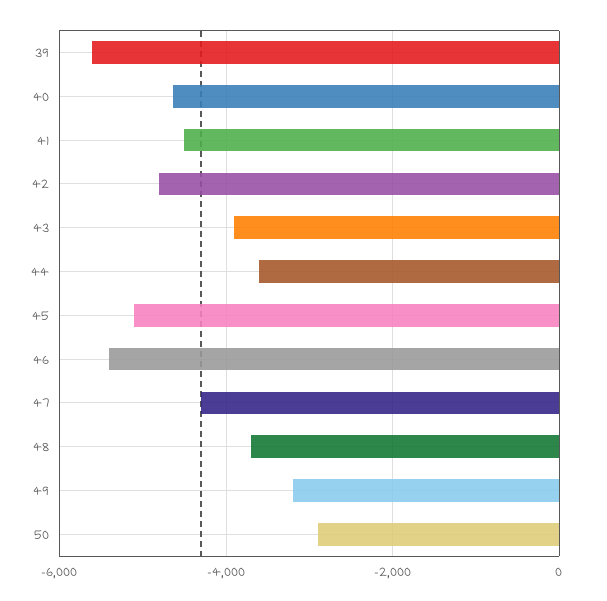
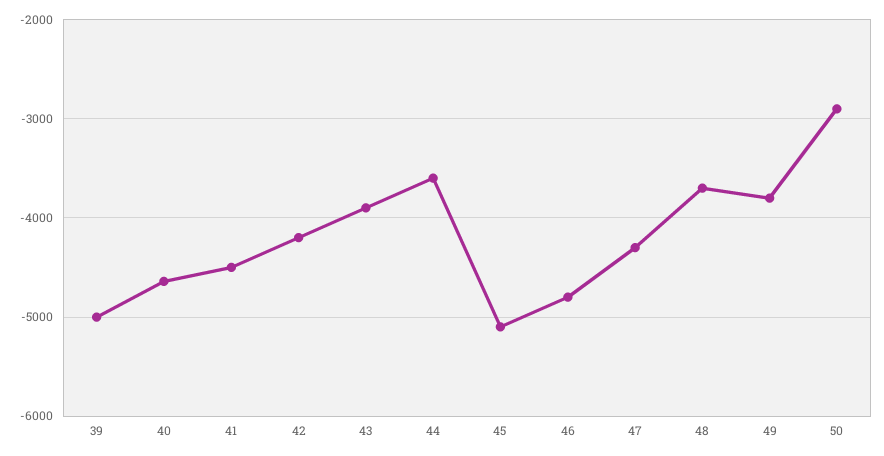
39: -5600 -> -5000
42: -4800 -> -4200
46: -5400 -> -4800
49: -3200 -> -3800

